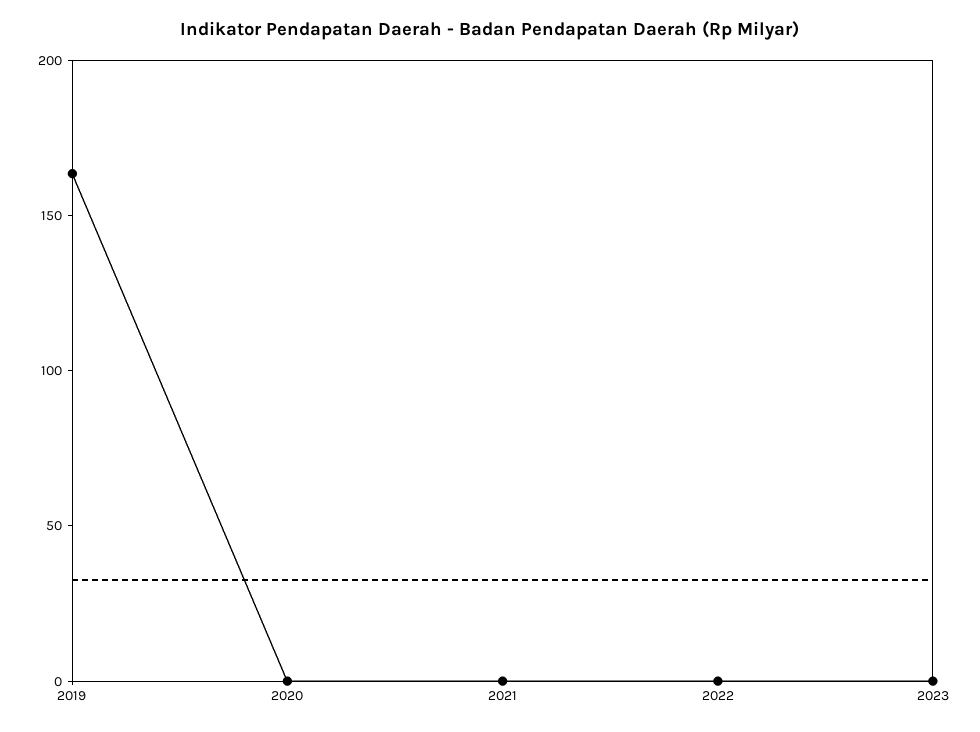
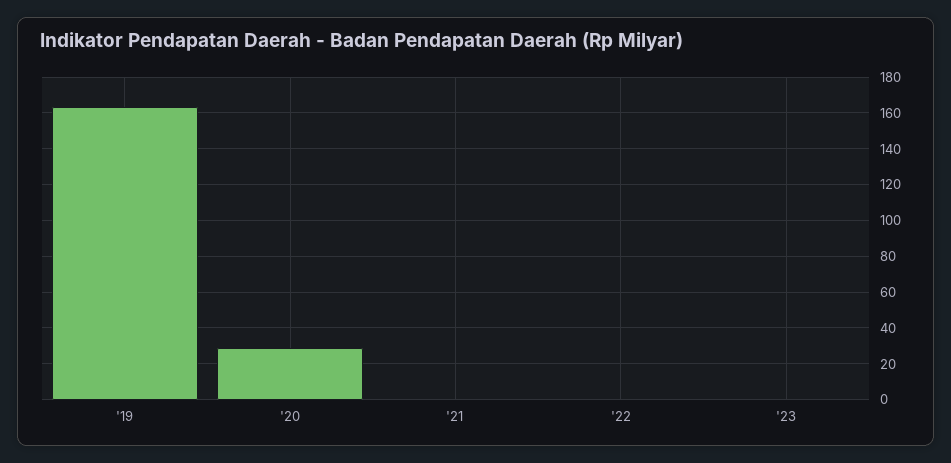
2020: 0 -> 30

